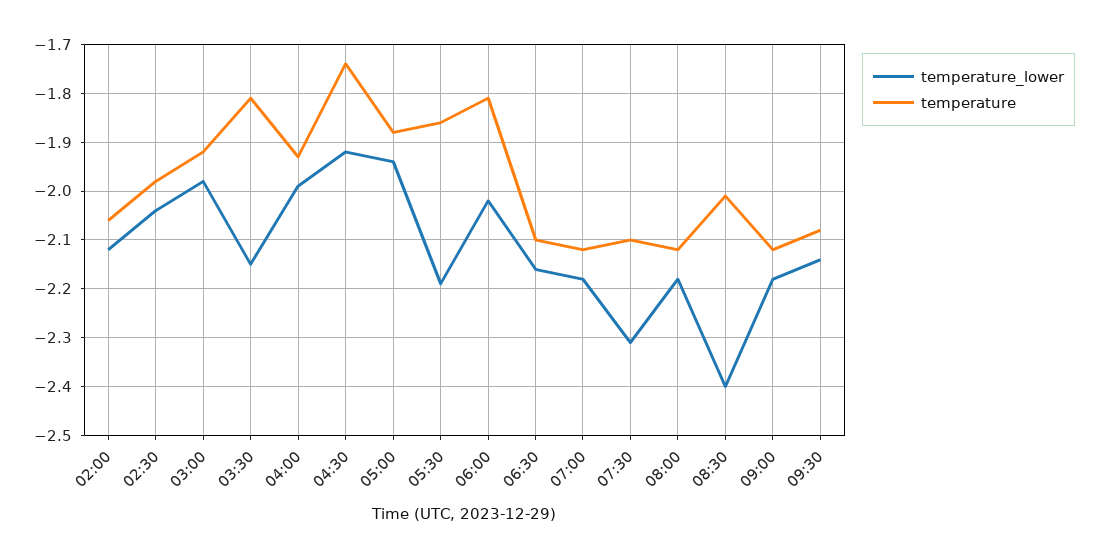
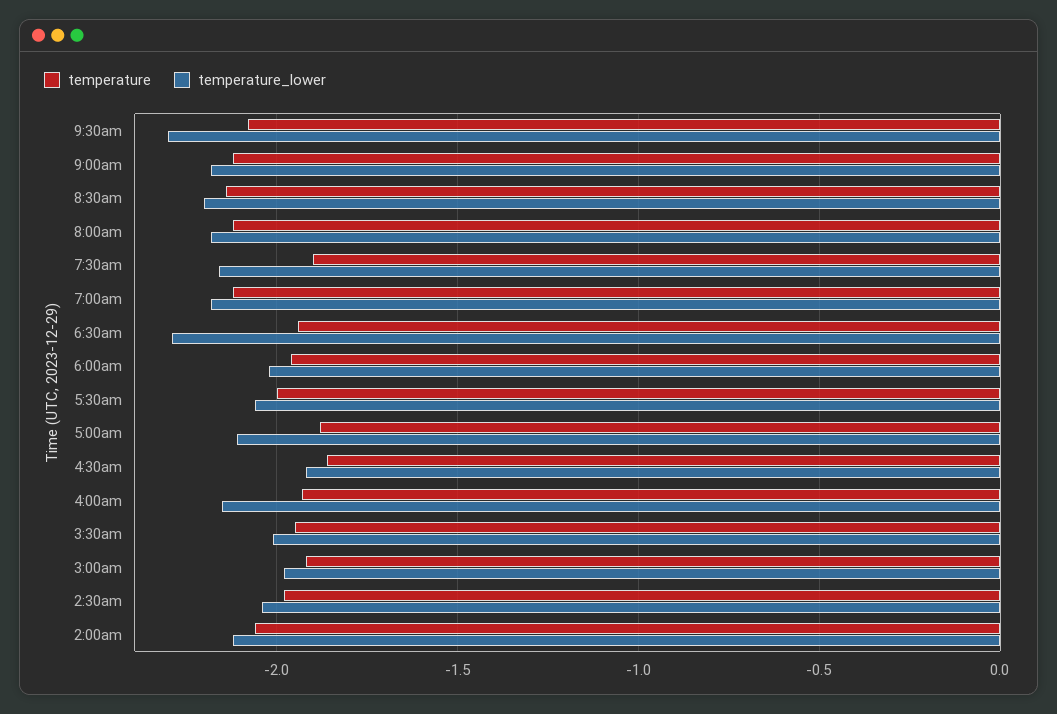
temperature_lower, 03:30: -2.15 -> -2
temperature, 03:30: -1.8 -> -1.95
temperature_lower, 04:00: -2 -> -2.15
temperature, 04:30: -1.75 -> -1.85
temperature_lower, 05:00: -1.95 -> -2.1
temperature_lower, 05:30: -2.2 -> -2.05
temperature, 05:30: -1.85 -> -2
temperature, 06:00: -1.8 -> -1.95
temperature_lower, 06:30: -2.15 -> -2.3
temperature, 06:30: -2.1 -> -1.95
temperature_lower, 07:30: -2.3 -> -2.15
temperature, 07:30: -2.1 -> -1.9
temperature_lower, 08:30: -2.4 -> -2.2
temperature, 08:30: -2 -> -2.15
temperature_lower, 09:30: -2.15 -> -2.3

